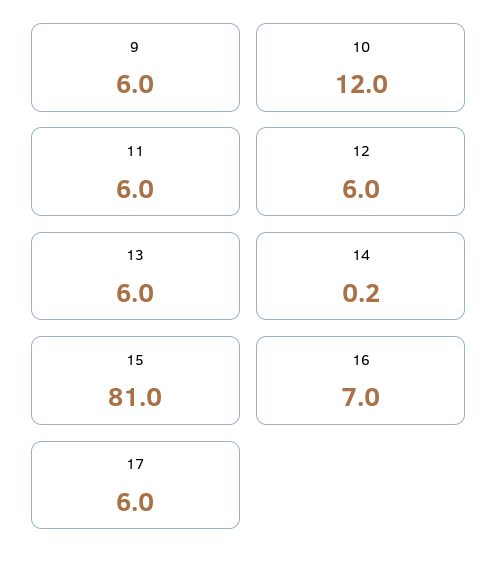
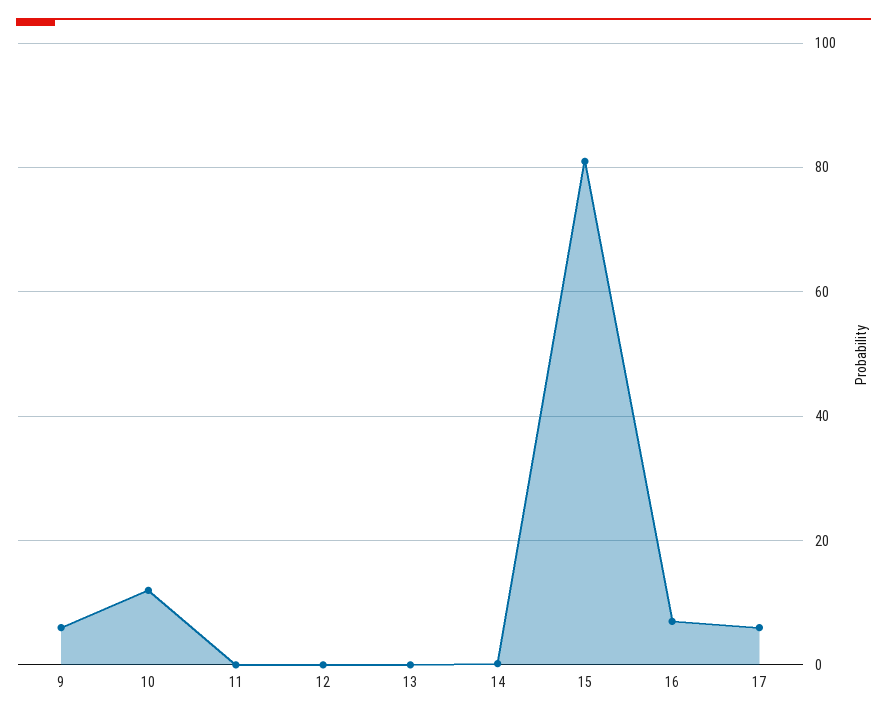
11: 6 -> 0
12: 6 -> 0
13: 6 -> 0

